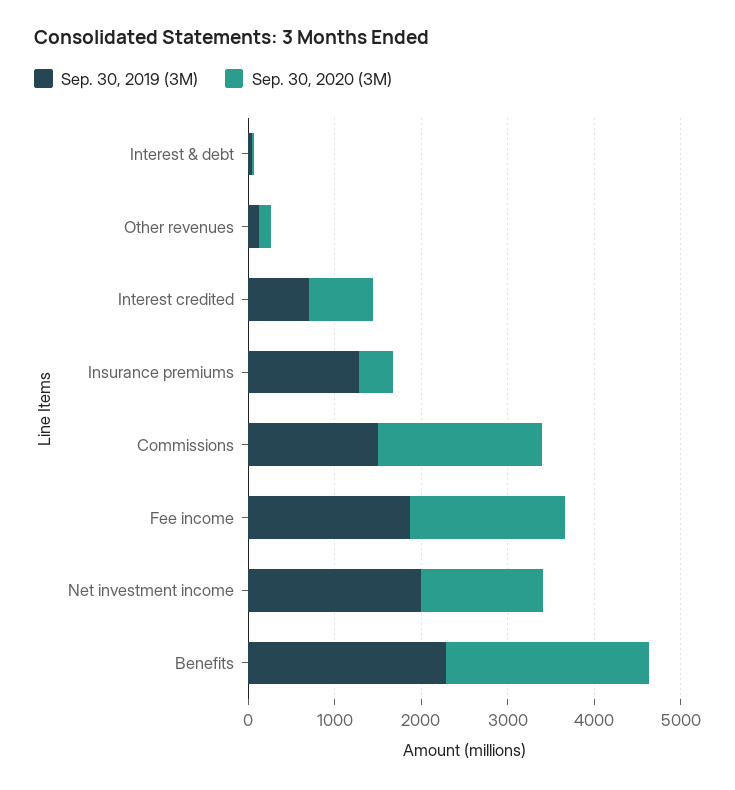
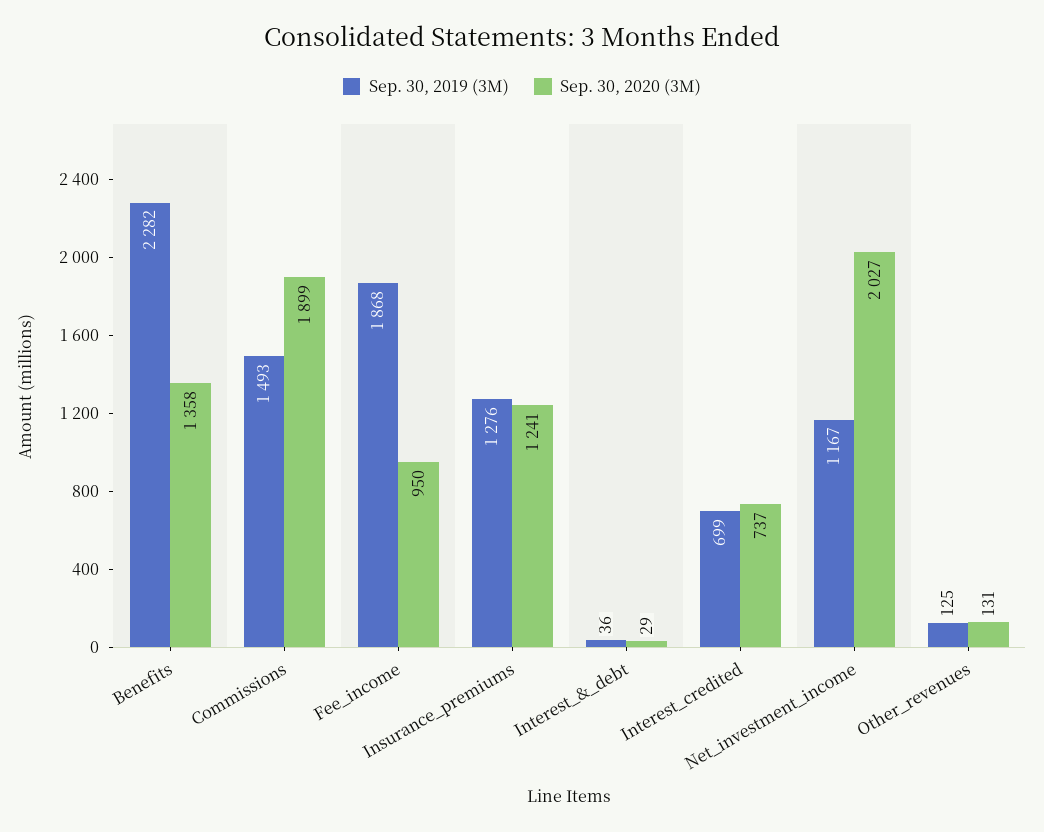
Sep. 30, 2020 (3M), Insurance premiums: 400 -> 1241
Sep. 30, 2020 (3M), Fee income: 1800 -> 950
Sep. 30, 2019 (3M), Net investment income: 2000 -> 1167
Sep. 30, 2020 (3M), Net investment income: 1400 -> 2027
Sep. 30, 2020 (3M), Benefits: 2400 -> 1358

